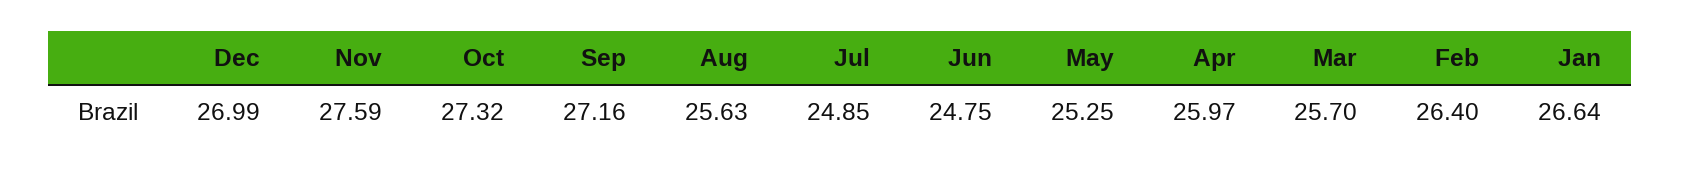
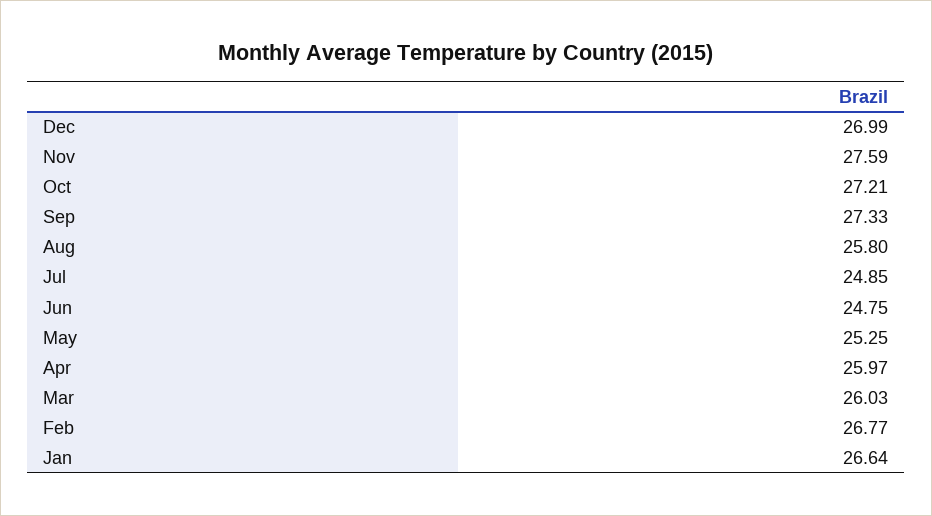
Oct: 27.32 -> 27.21
Sep: 27.16 -> 27.33
Aug: 25.63 -> 25.8
Mar: 25.7 -> 26.03
Feb: 26.4 -> 26.77

